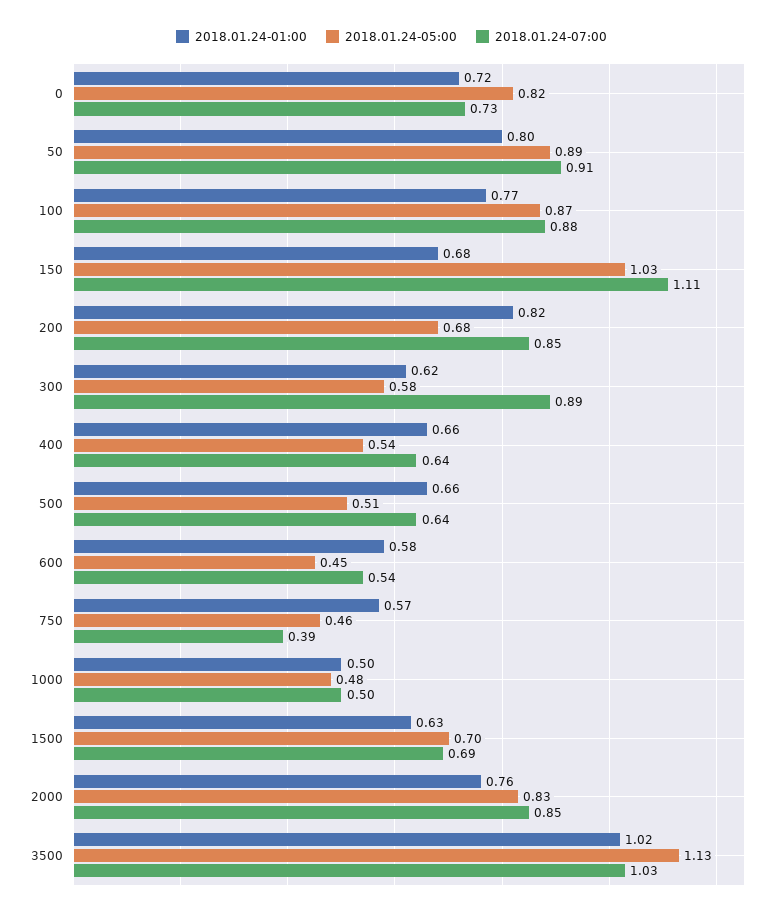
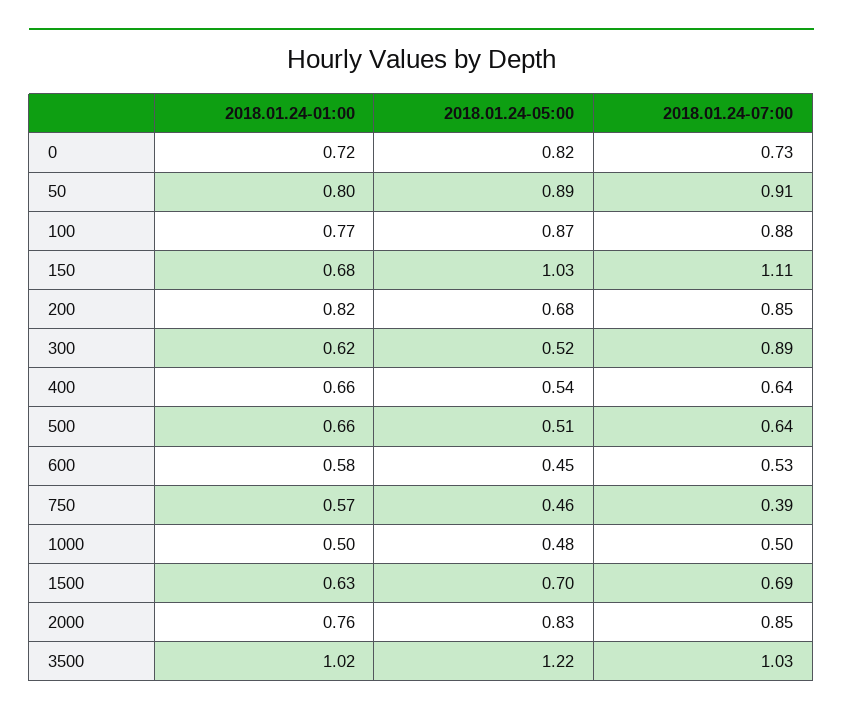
2018.01.24-05:00, 300: 0.58 -> 0.52
2018.01.24-07:00, 600: 0.54 -> 0.53
2018.01.24-05:00, 3500: 1.13 -> 1.22

